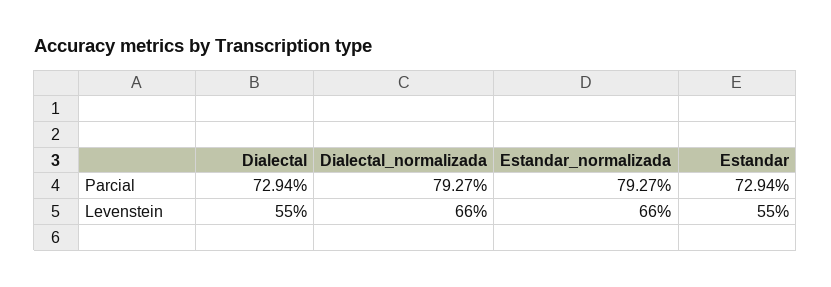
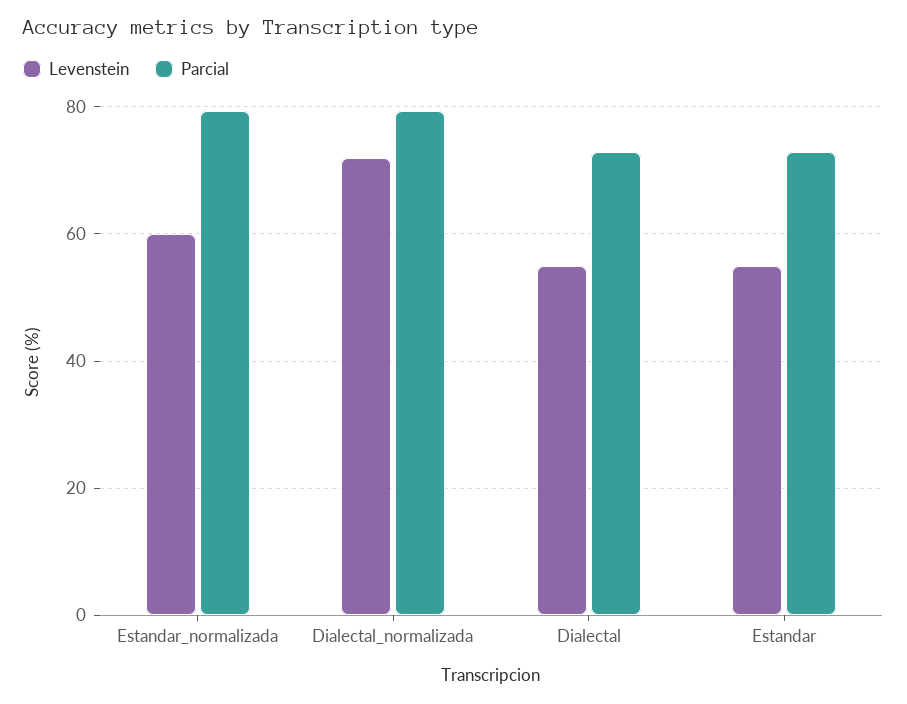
Levenstein, Dialectal_normalizada: 66 -> 72
Levenstein, Estandar_normalizada: 66 -> 60

